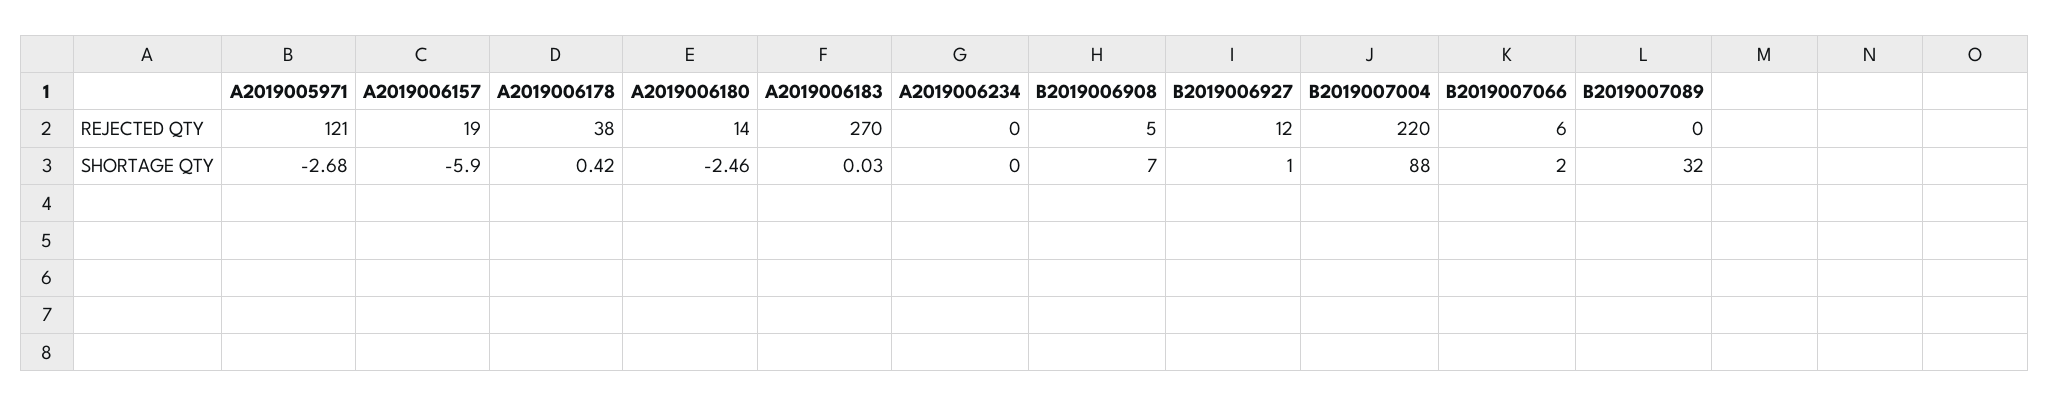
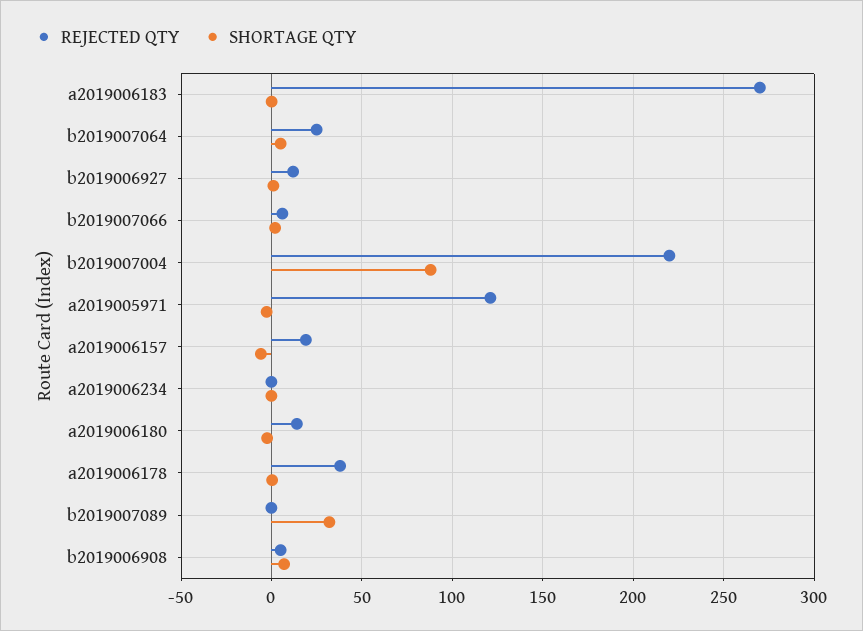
REJECTED QTY, b2019007064: none -> 25
SHORTAGE QTY, b2019007064: none -> 5

